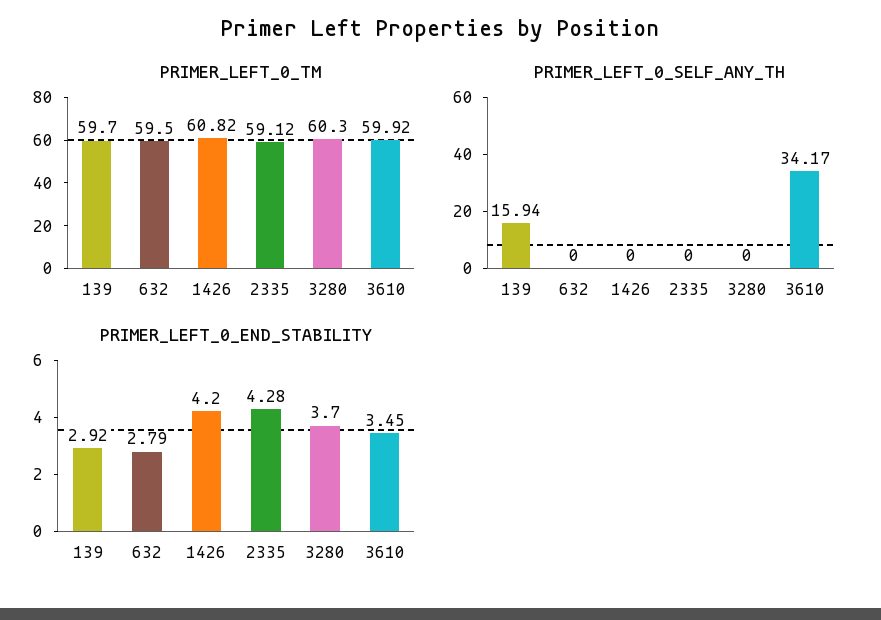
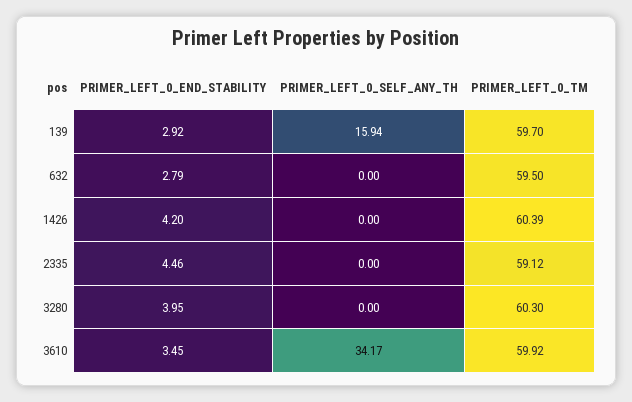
PRIMER_LEFT_0_TM, 1426: 60.82 -> 60.39
PRIMER_LEFT_0_END_STABILITY, 2335: 4.28 -> 4.46
PRIMER_LEFT_0_END_STABILITY, 3280: 3.7 -> 3.95

